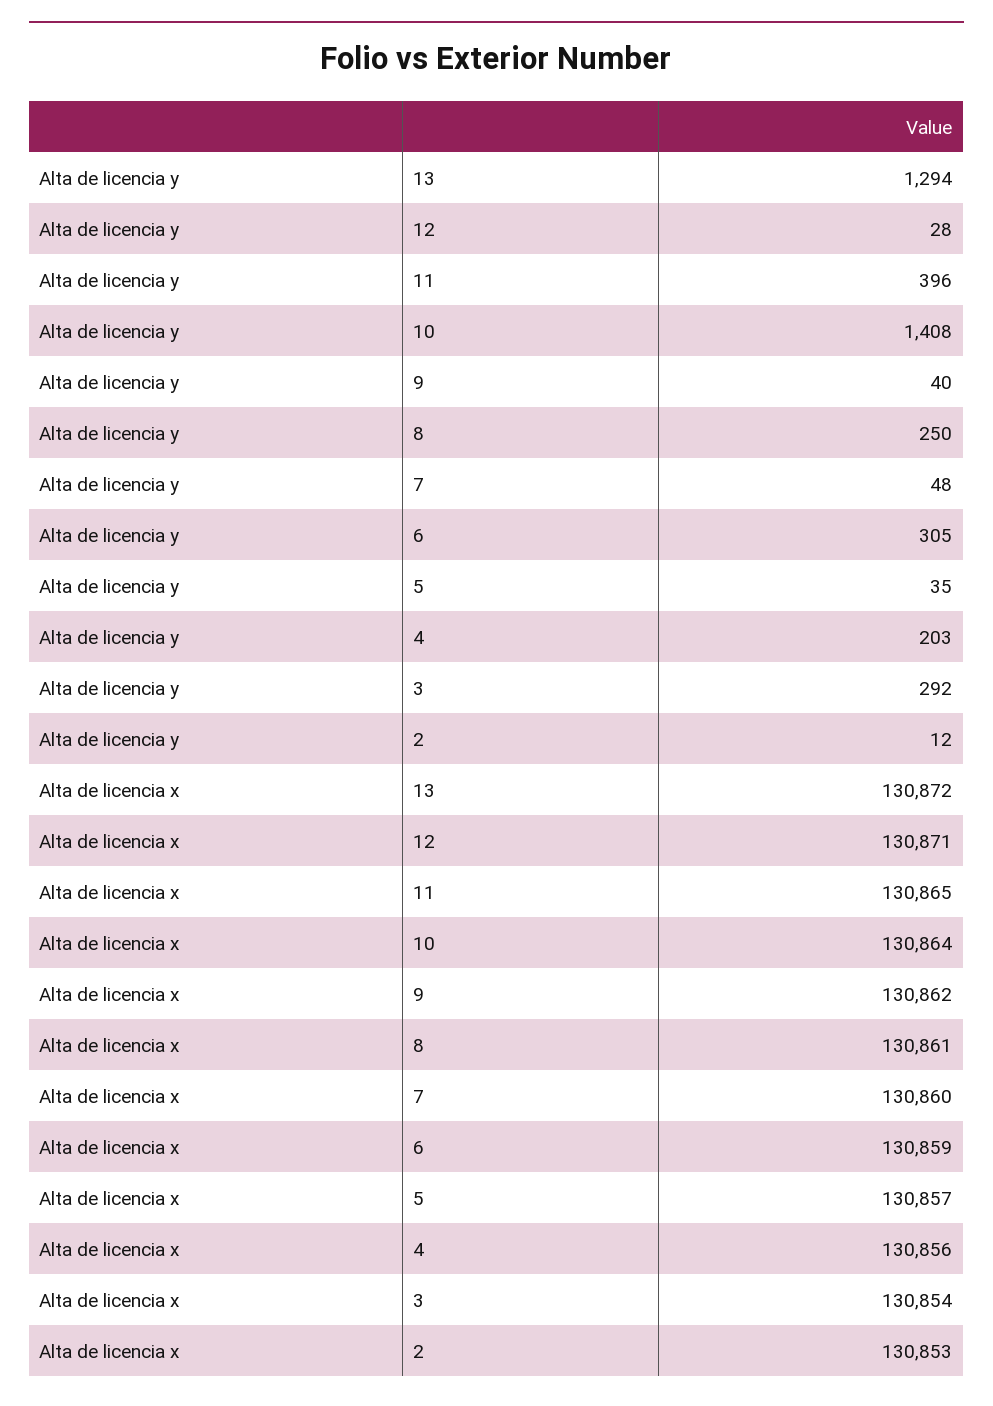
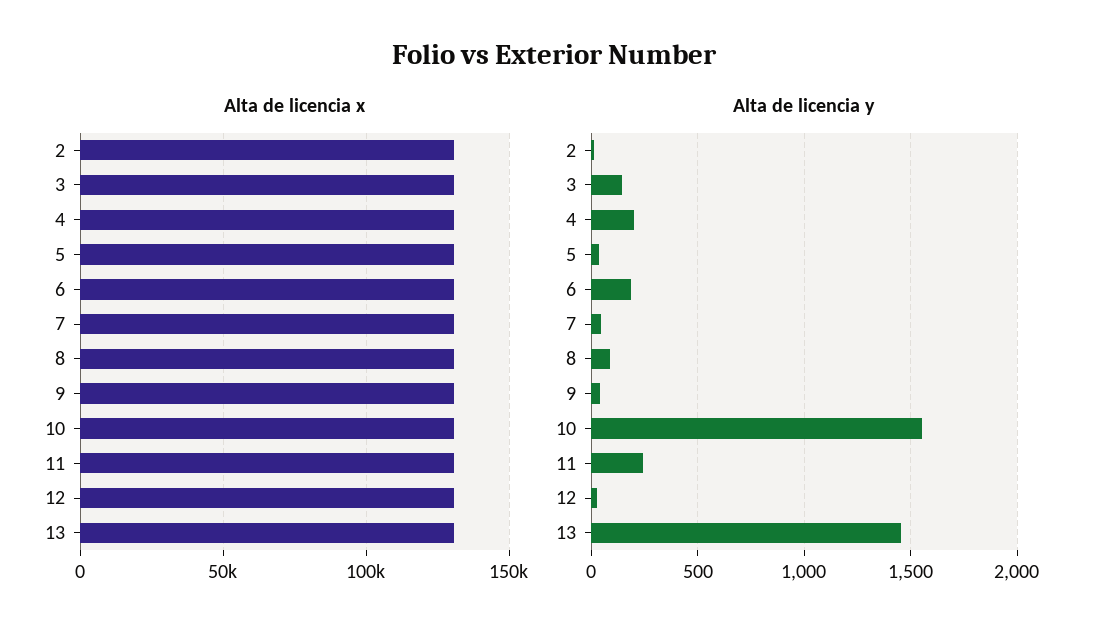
Alta de licencia y, 13: 1294 -> 1450
Alta de licencia y, 11: 396 -> 250
Alta de licencia y, 10: 1408 -> 1550
Alta de licencia y, 8: 250 -> 100
Alta de licencia y, 6: 305 -> 200
Alta de licencia y, 3: 292 -> 150

